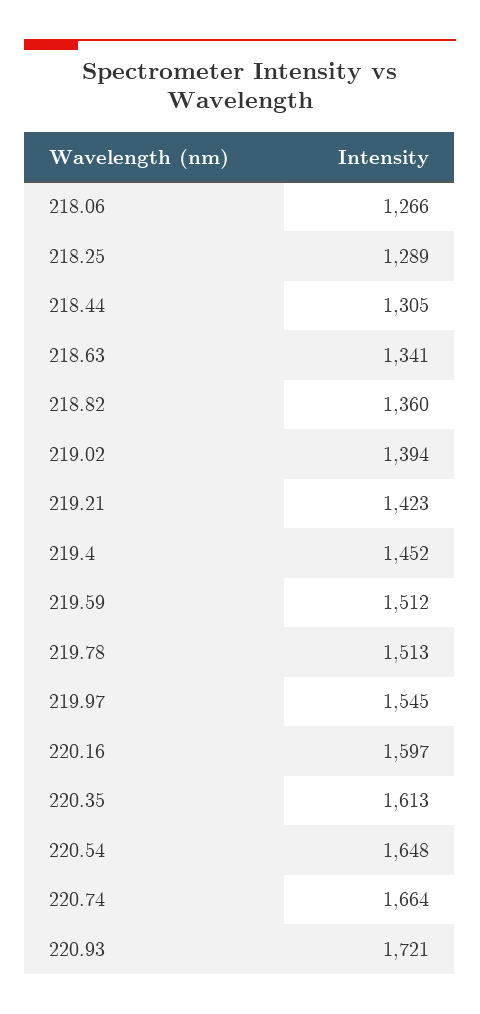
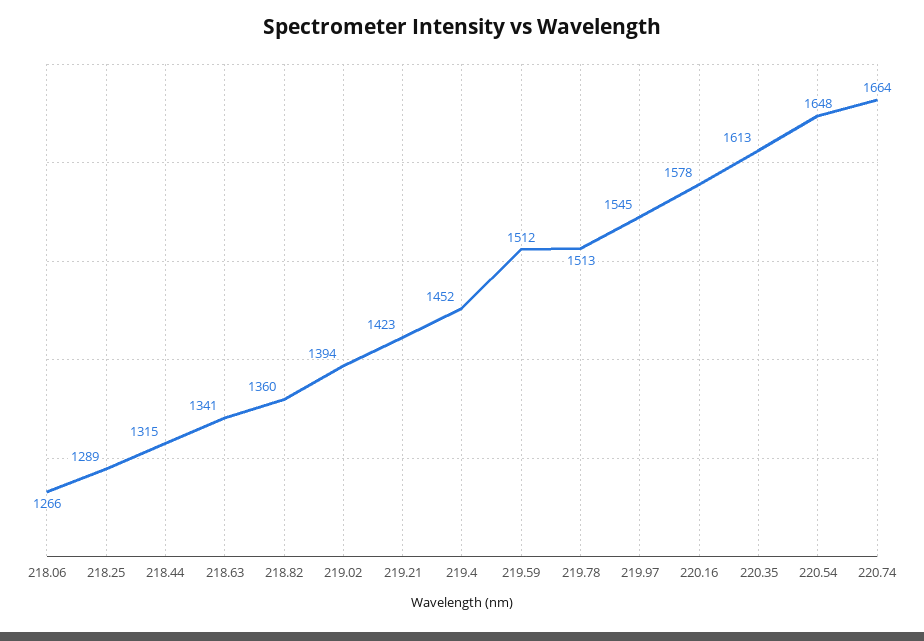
218.44: 1305 -> 1315
220.16: 1597 -> 1578
220.93: 1721 -> none

